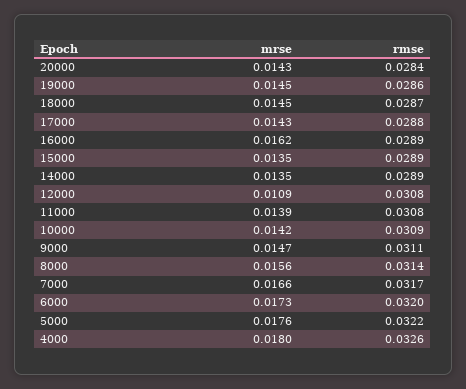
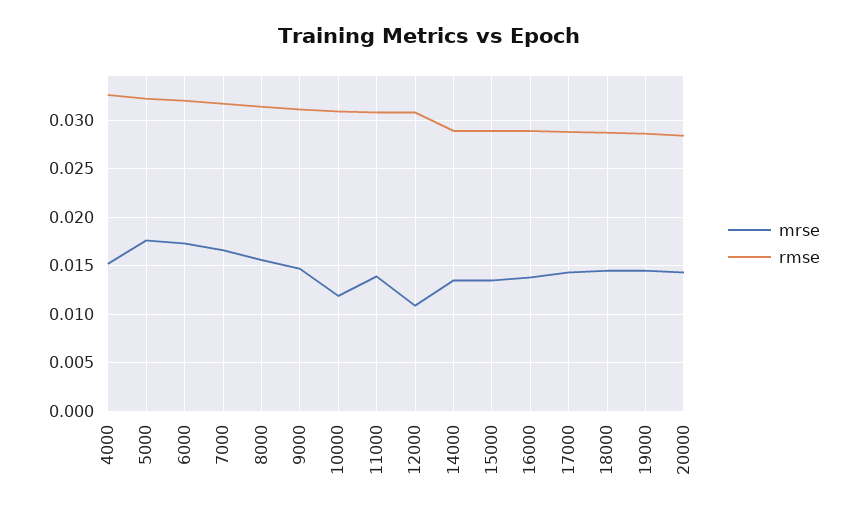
mrse, 16000: 0.0162 -> 0.014
mrse, 10000: 0.0142 -> 0.012
mrse, 4000: 0.018 -> 0.015

